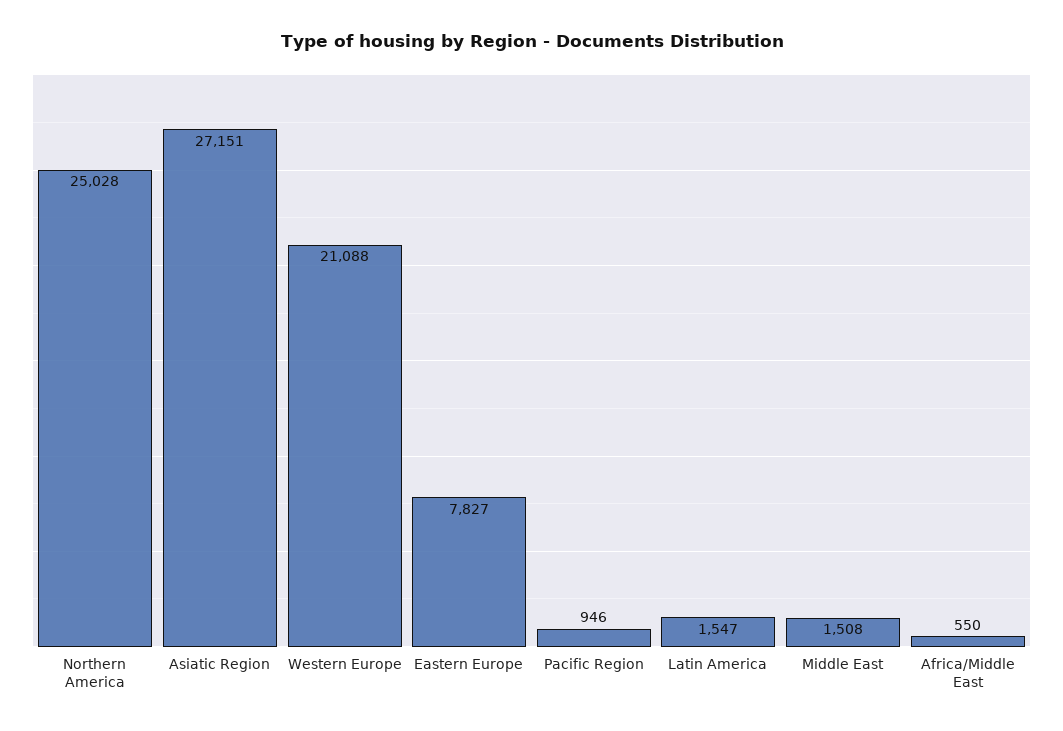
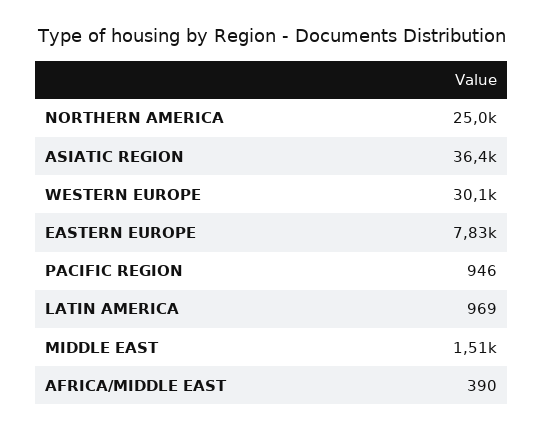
Asiatic Region: 27151 -> 36400
Western Europe: 21088 -> 30100
Latin America: 1547 -> 969
Africa/Middle East: 550 -> 390

